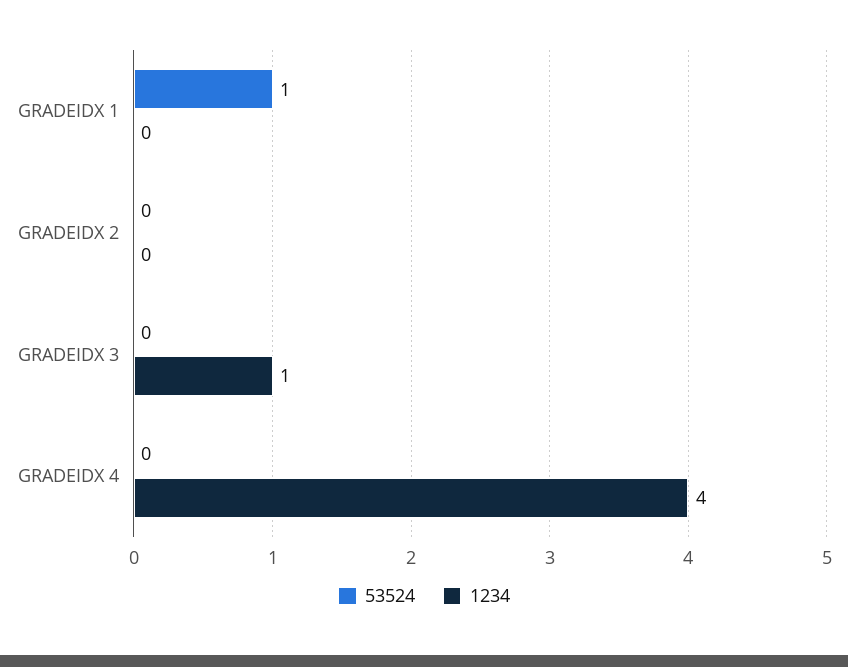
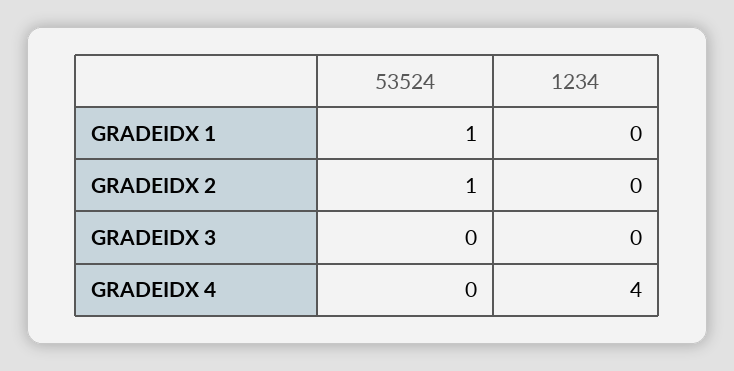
53524, GRADEIDX 2: 0 -> 1
1234, GRADEIDX 3: 1 -> 0

